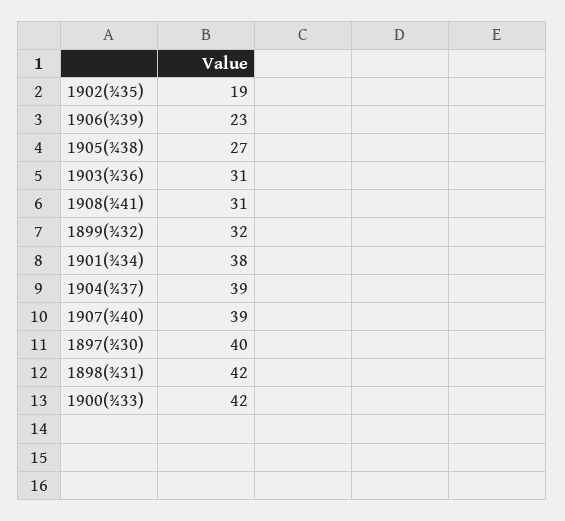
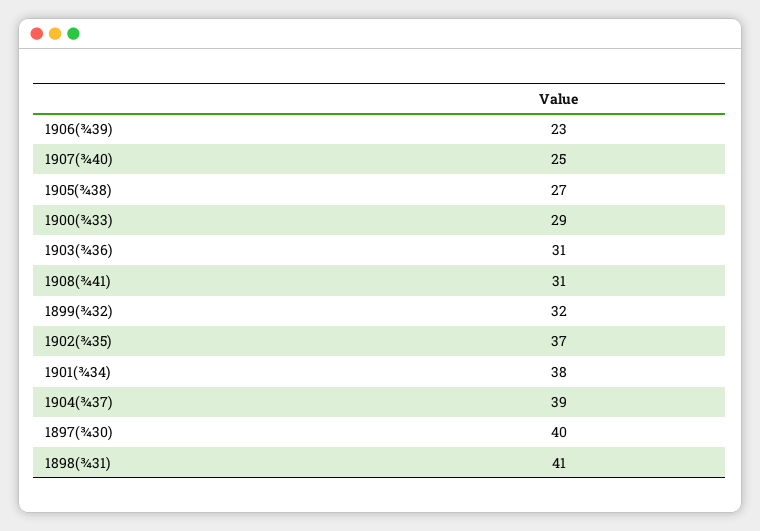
1902(¾35): 19 -> 37
1907(¾40): 39 -> 25
1898(¾31): 42 -> 41
1900(¾33): 42 -> 29

